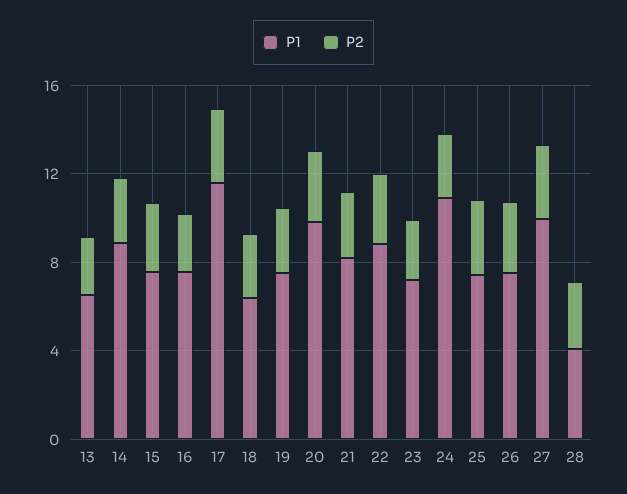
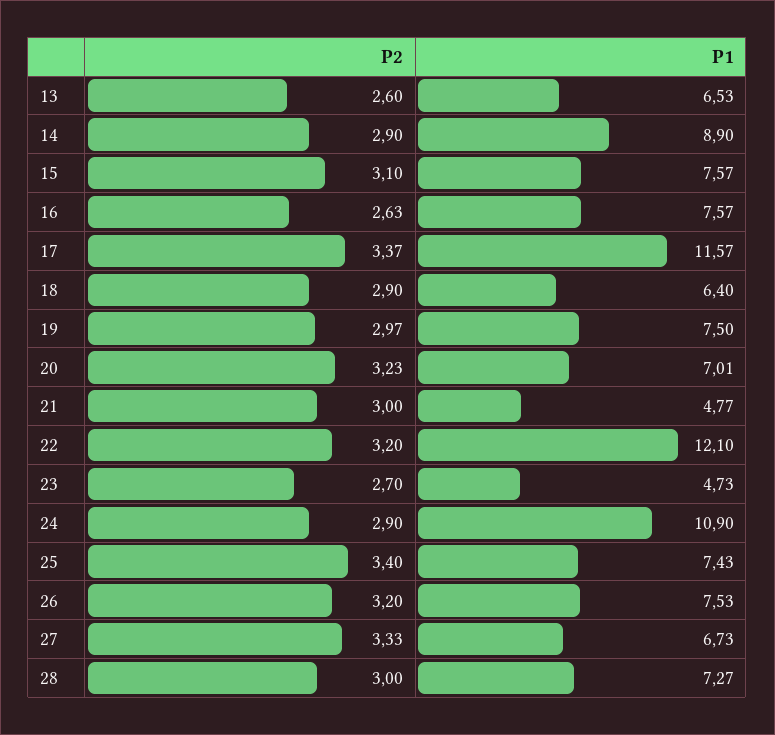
P1, 20: 10 -> 7.01
P1, 21: 8 -> 4.77
P1, 22: 9 -> 12.1
P1, 23: 7 -> 4.73
P1, 27: 10 -> 6.73
P1, 28: 4 -> 7.27

